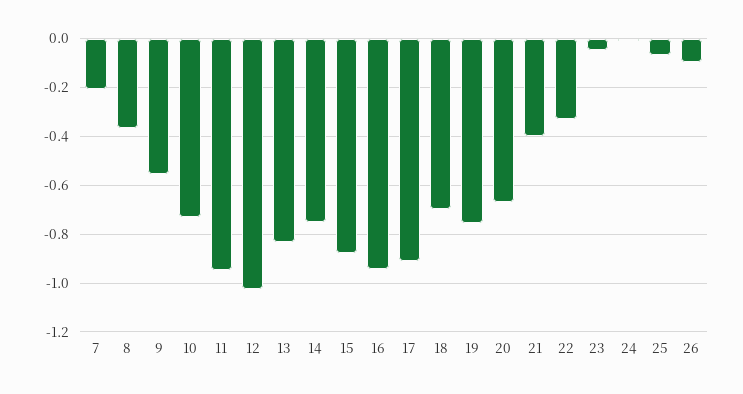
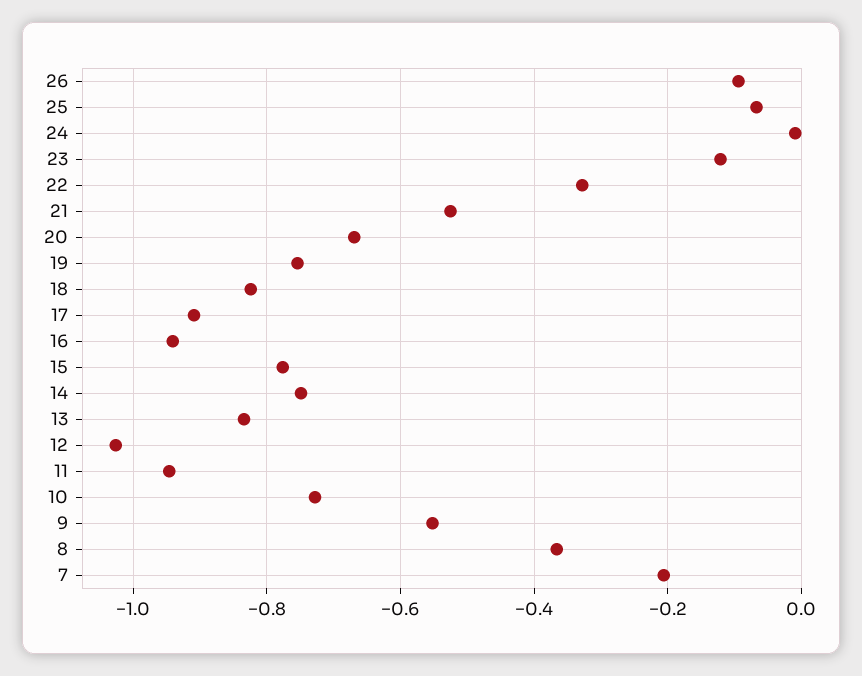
15: -0.875 -> -0.78
18: -0.7 -> -0.82
21: -0.4 -> -0.52
23: -0.05 -> -0.12

